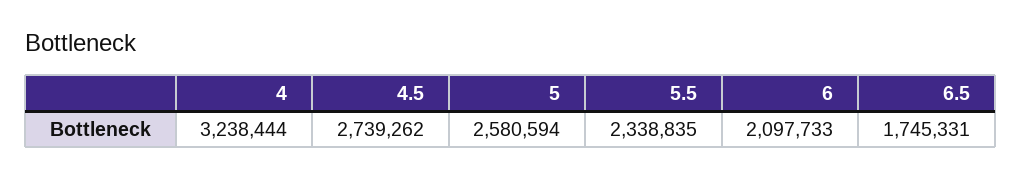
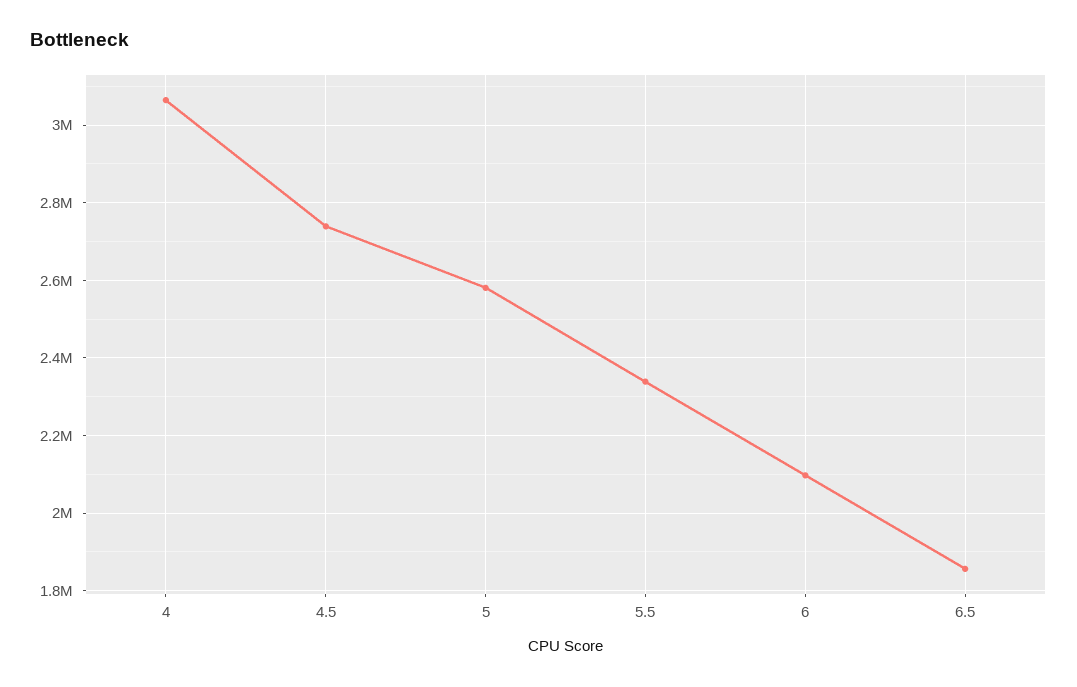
4: 3238444 -> 3060000
6.5: 1745331 -> 1860000

